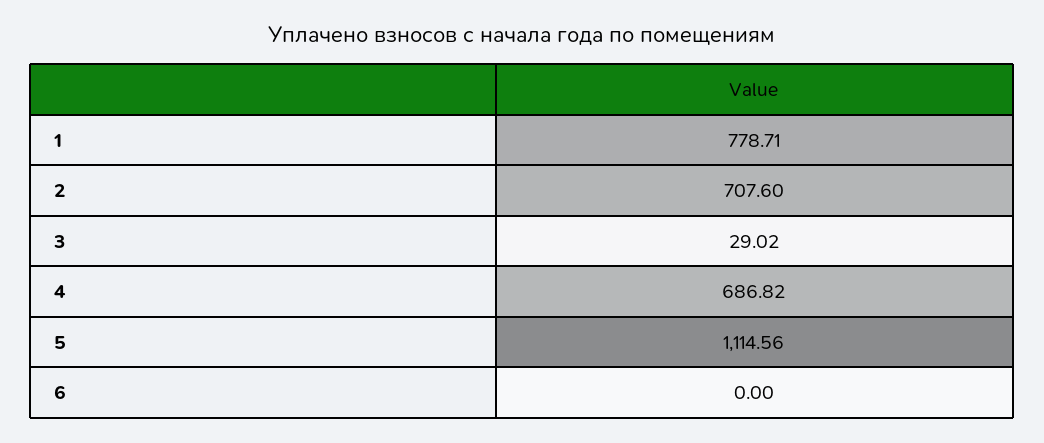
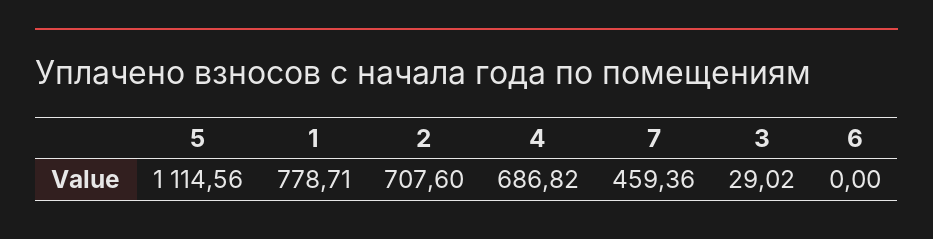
7: none -> 459.36

